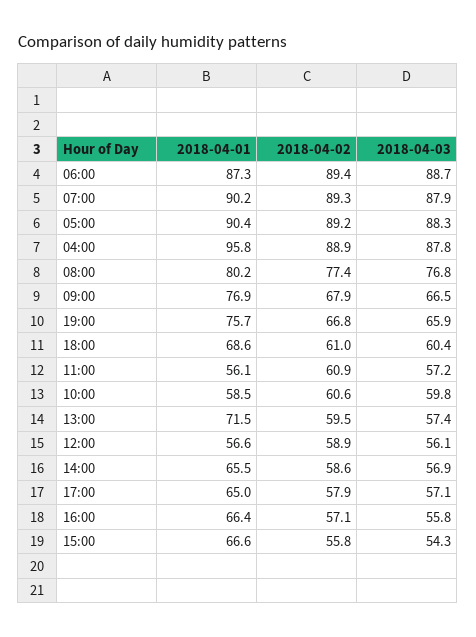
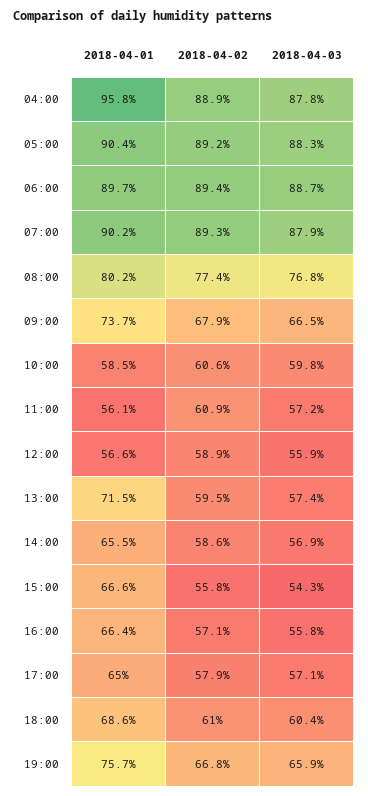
2018-04-01, 06:00: 87.3 -> 89.7
2018-04-01, 09:00: 76.9 -> 73.7
2018-04-03, 12:00: 56.1 -> 55.9

